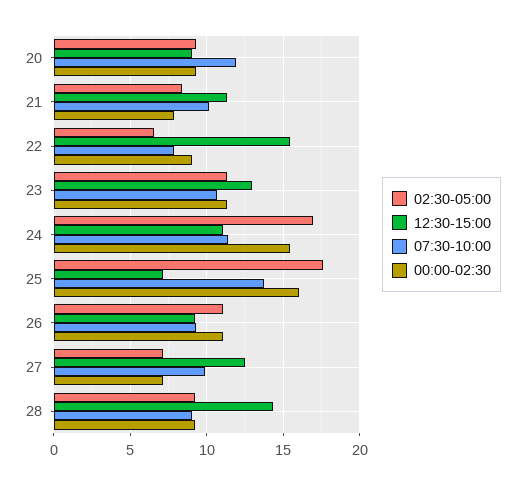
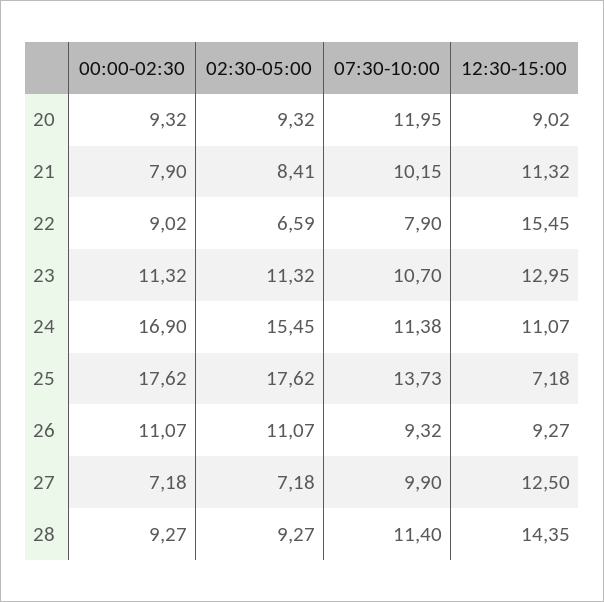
02:30-05:00, 24: 17 -> 15.45
00:00-02:30, 24: 15.5 -> 16.9
00:00-02:30, 25: 16 -> 17.62
07:30-10:00, 28: 9 -> 11.4

